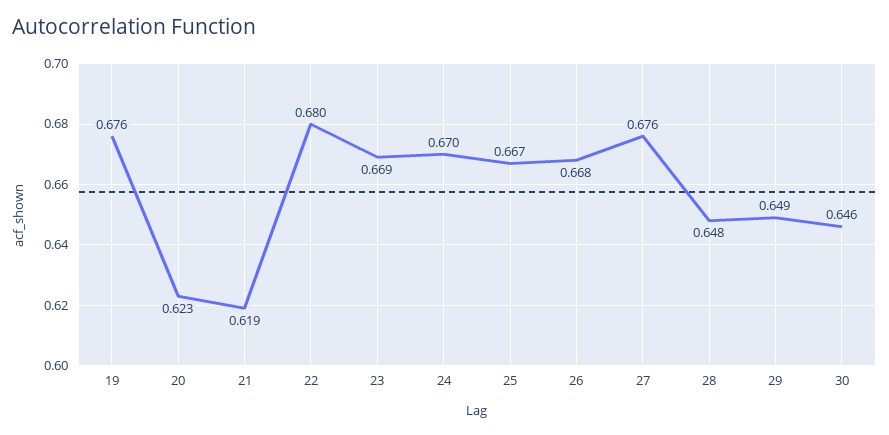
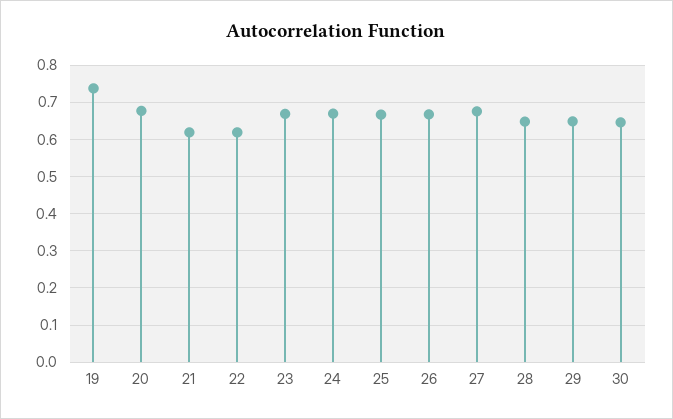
19: 0.676 -> 0.74
20: 0.623 -> 0.68
22: 0.68 -> 0.62

